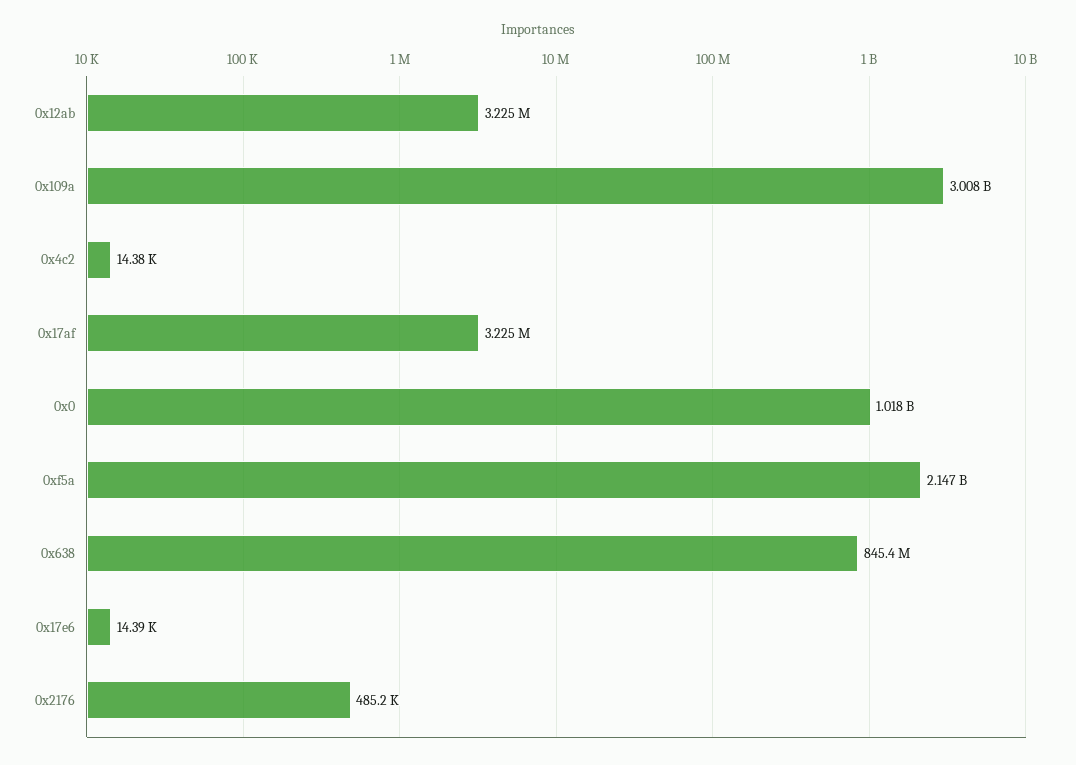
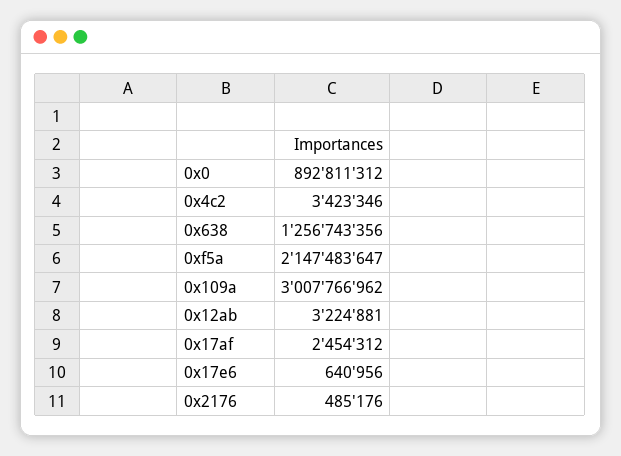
0x4c2: 14380 -> 3423346
0x17af: 3225000 -> 2454312
0x0: 1018000000 -> 892811312
0x638: 845400000 -> 1256743356
0x17e6: 14390 -> 640956

